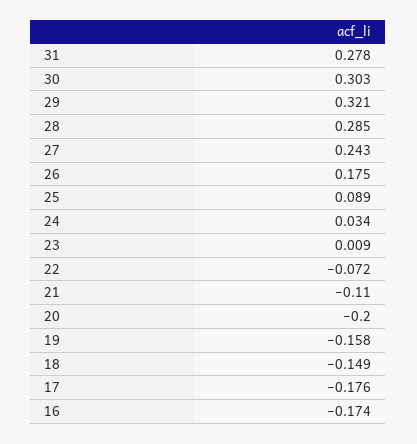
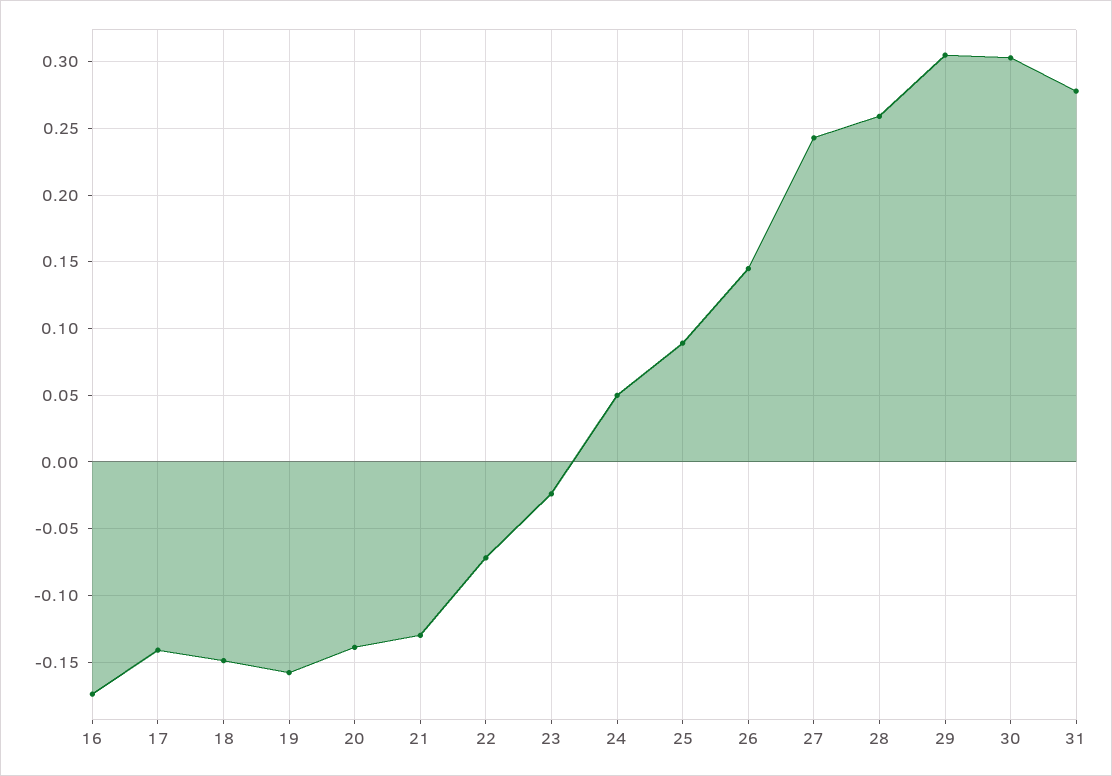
29: 0.321 -> 0.305
28: 0.285 -> 0.26
26: 0.175 -> 0.145
24: 0.034 -> 0.05
23: 0.009 -> -0.025
21: -0.11 -> -0.13
20: -0.2 -> -0.14
17: -0.176 -> -0.14

